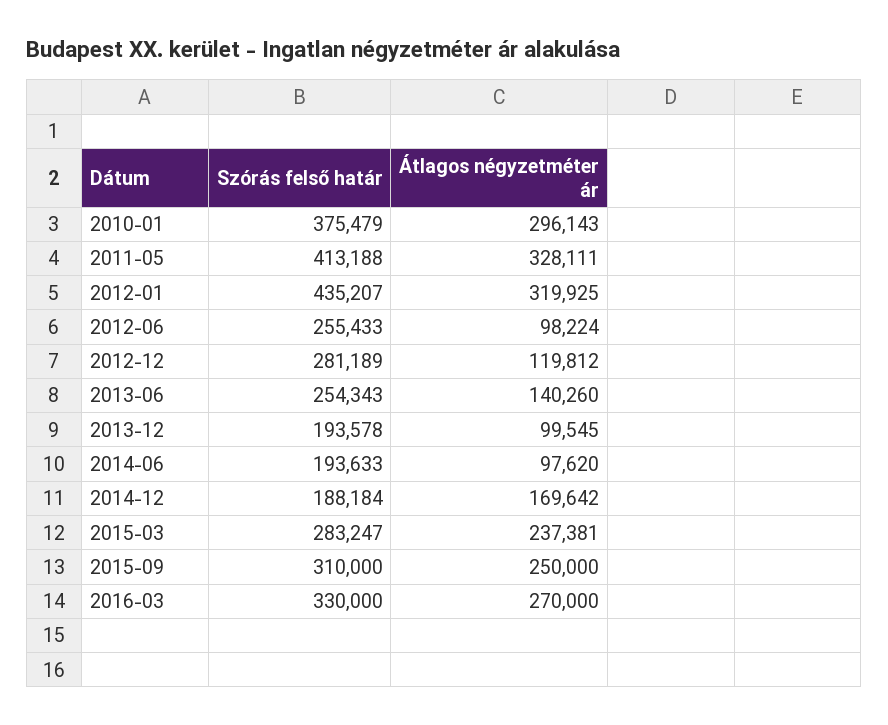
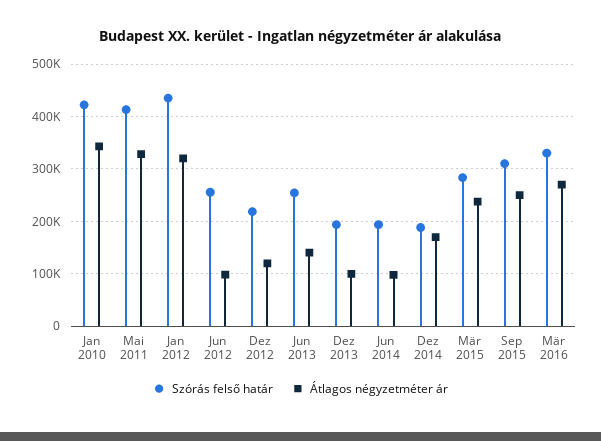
Szórás felső határ, 2010-01: 375479 -> 420000
Átlagos négyzetméter ár, 2010-01: 296143 -> 340000
Szórás felső határ, 2012-12: 281189 -> 220000

